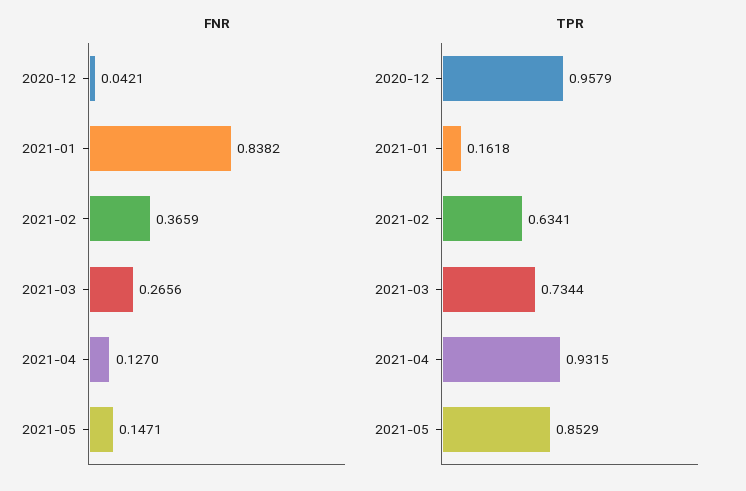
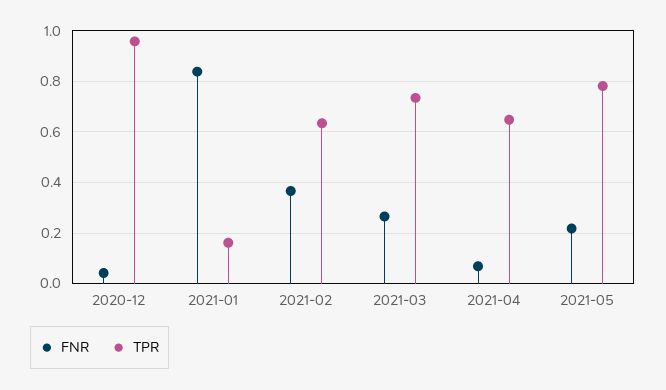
FNR, 2021-04: 0.127 -> 0.075
FNR, 2021-05: 0.1471 -> 0.225
TPR, 2021-04: 0.9315 -> 0.65
TPR, 2021-05: 0.8529 -> 0.775

